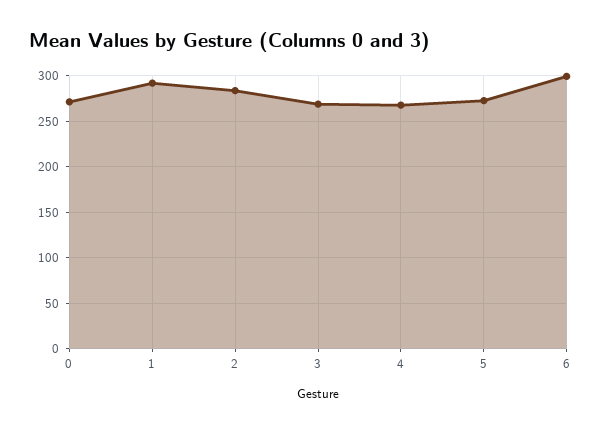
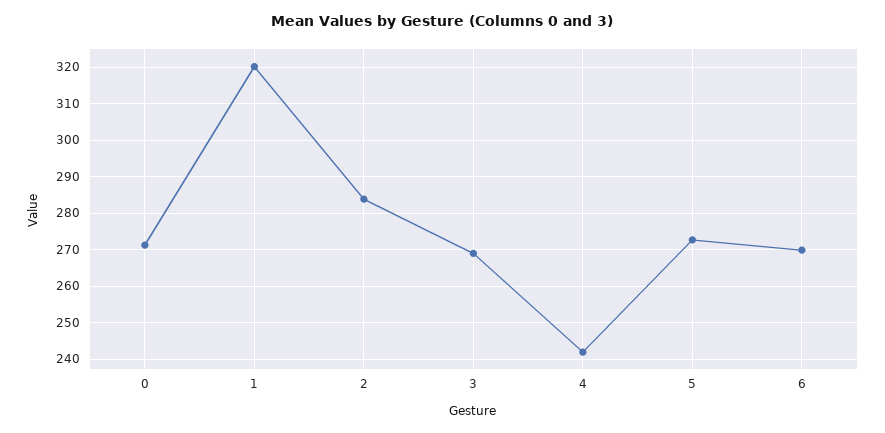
1: 290 -> 320
4: 270 -> 242
6: 300 -> 270

